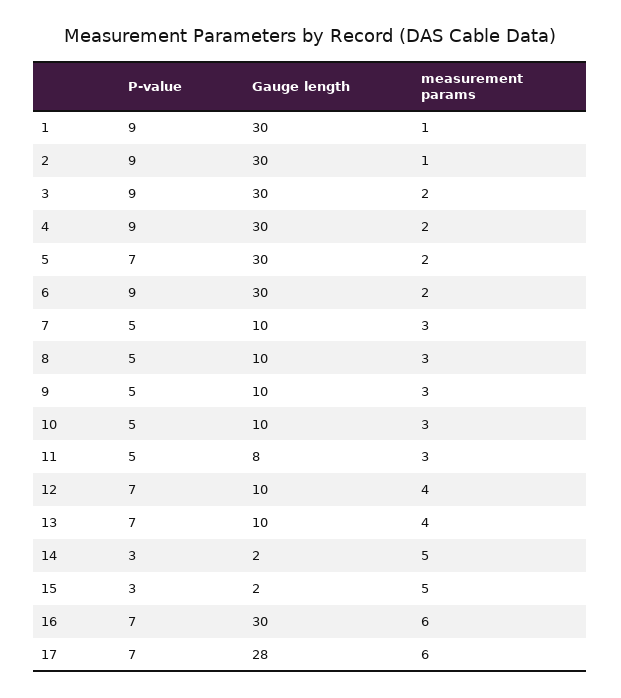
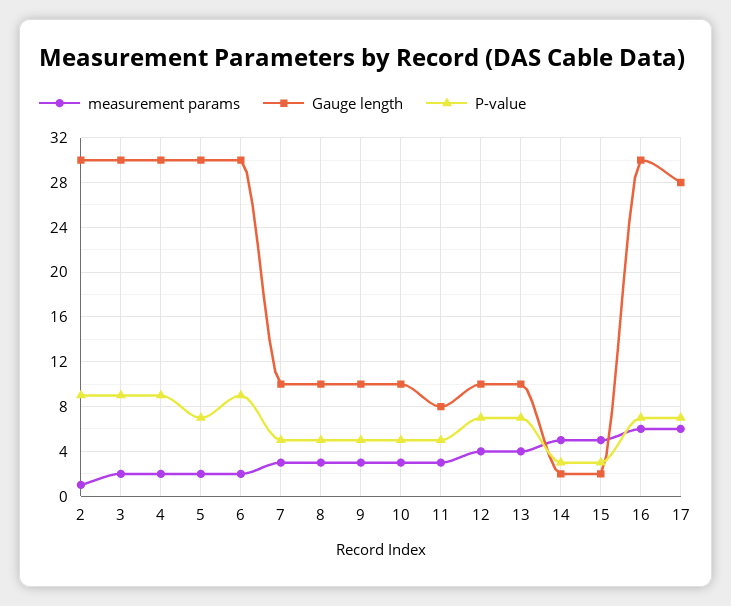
P-value, 1: 9 -> none
Gauge length, 1: 30 -> none
measurement params, 1: 1 -> none

